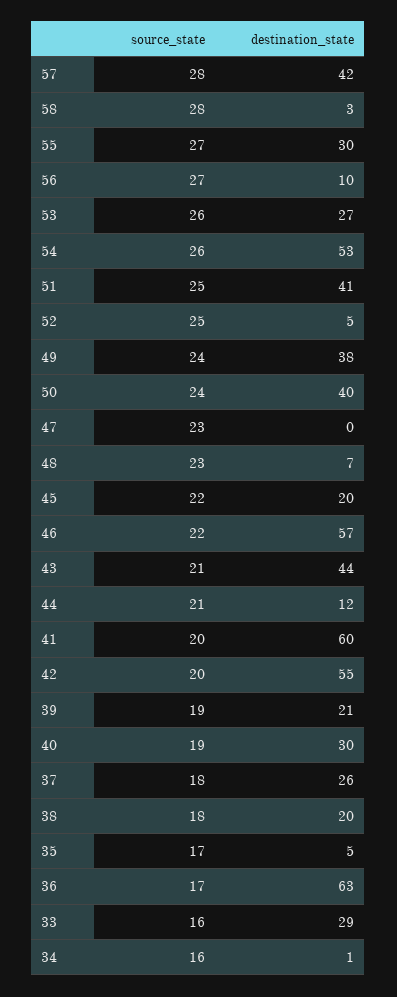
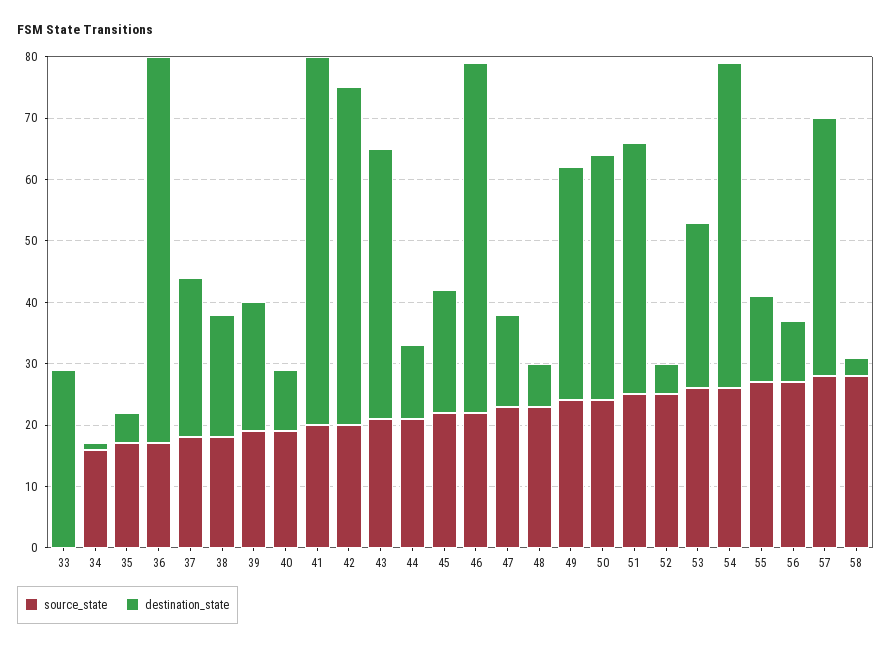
destination_state, 55: 30 -> 15
destination_state, 47: 0 -> 15
destination_state, 40: 30 -> 10
source_state, 33: 16 -> 0

